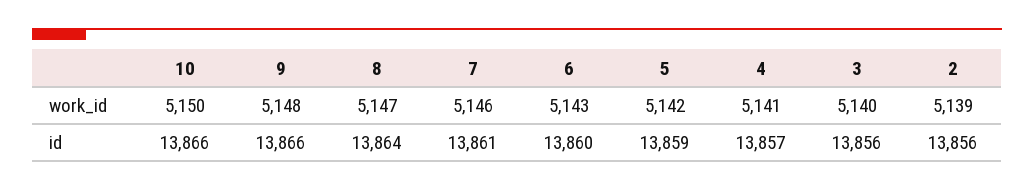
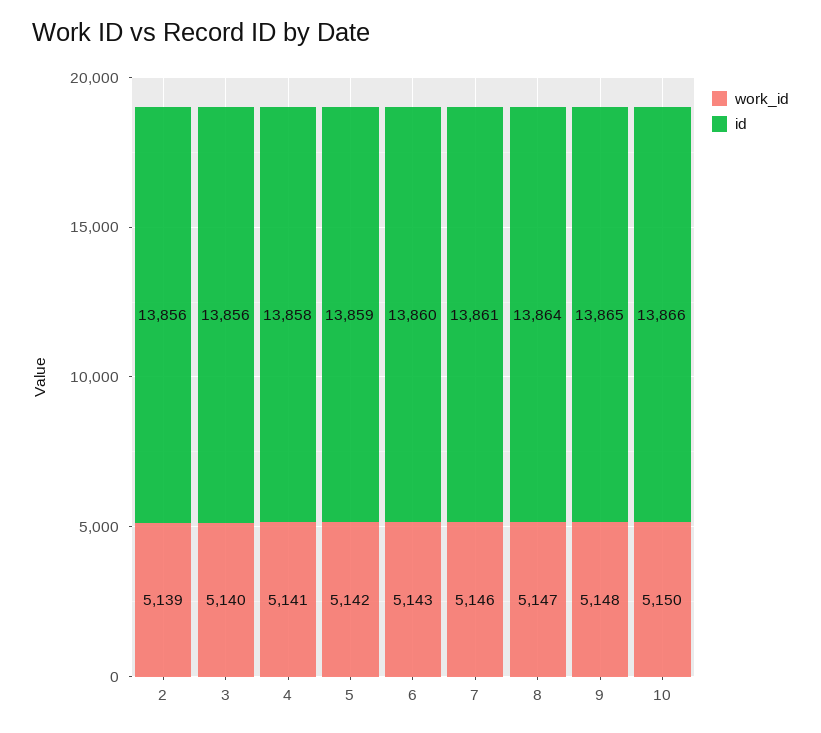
id, 9: 13866 -> 13865
id, 4: 13857 -> 13858

